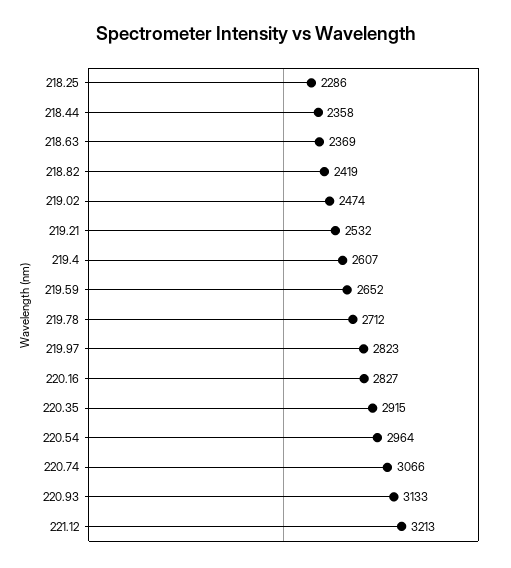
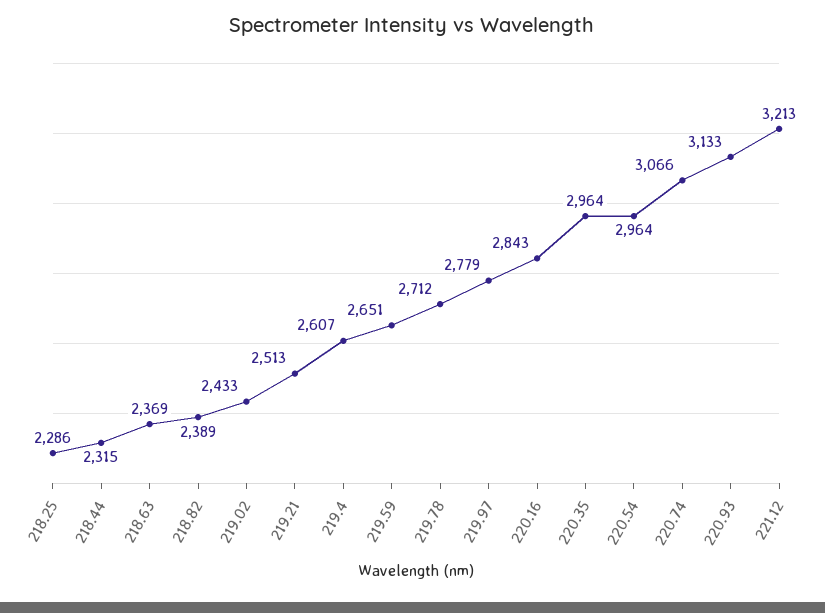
218.44: 2358 -> 2315
218.82: 2419 -> 2389
219.02: 2474 -> 2433
219.21: 2532 -> 2513
219.59: 2652 -> 2651
219.97: 2823 -> 2779
220.16: 2827 -> 2843
220.35: 2915 -> 2964

